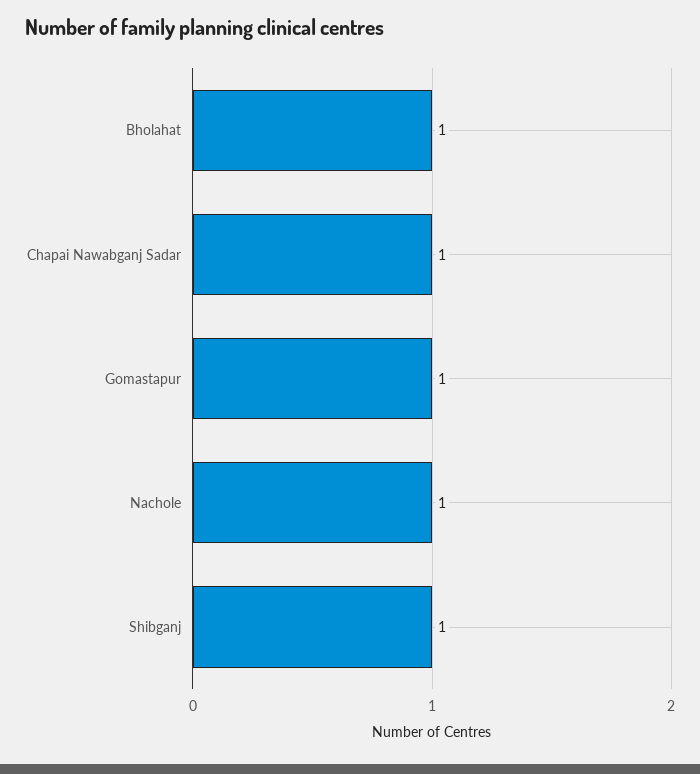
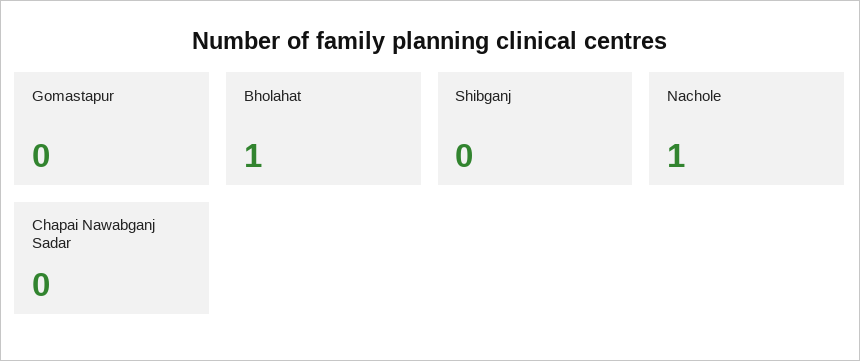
Chapai Nawabganj Sadar: 1 -> 0
Gomastapur: 1 -> 0
Shibganj: 1 -> 0

